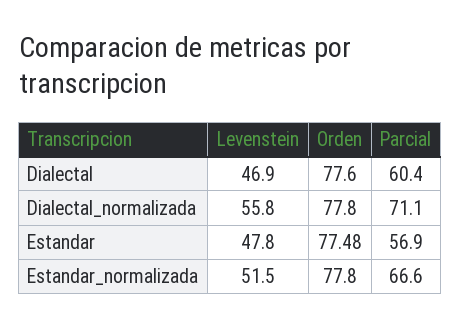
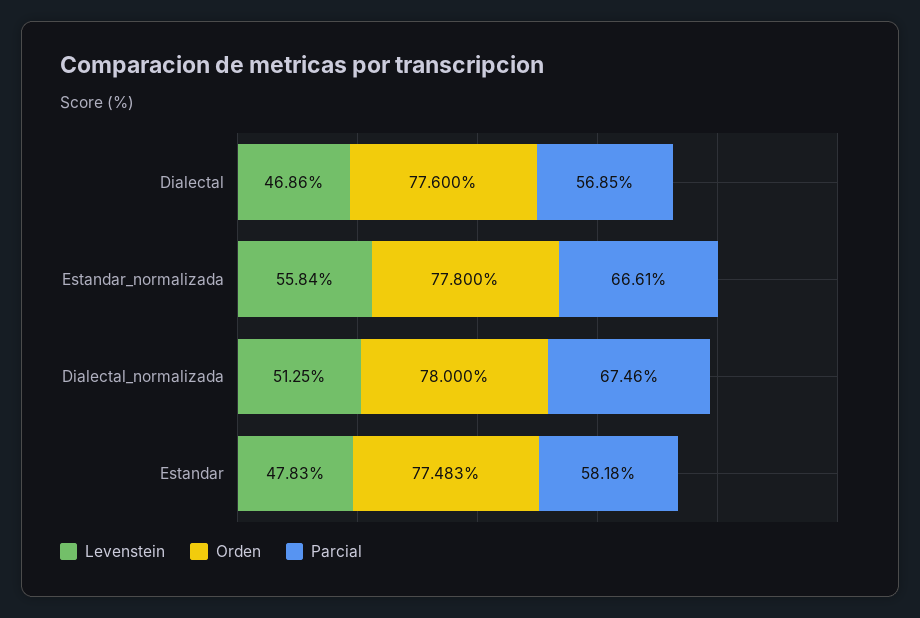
Parcial, Dialectal: 60.4 -> 56.85
Levenstein, Dialectal_normalizada: 55.8 -> 51.25
Orden, Dialectal_normalizada: 77.8 -> 78
Parcial, Dialectal_normalizada: 71.1 -> 67.46
Parcial, Estandar: 56.9 -> 58.18
Levenstein, Estandar_normalizada: 51.5 -> 55.84

